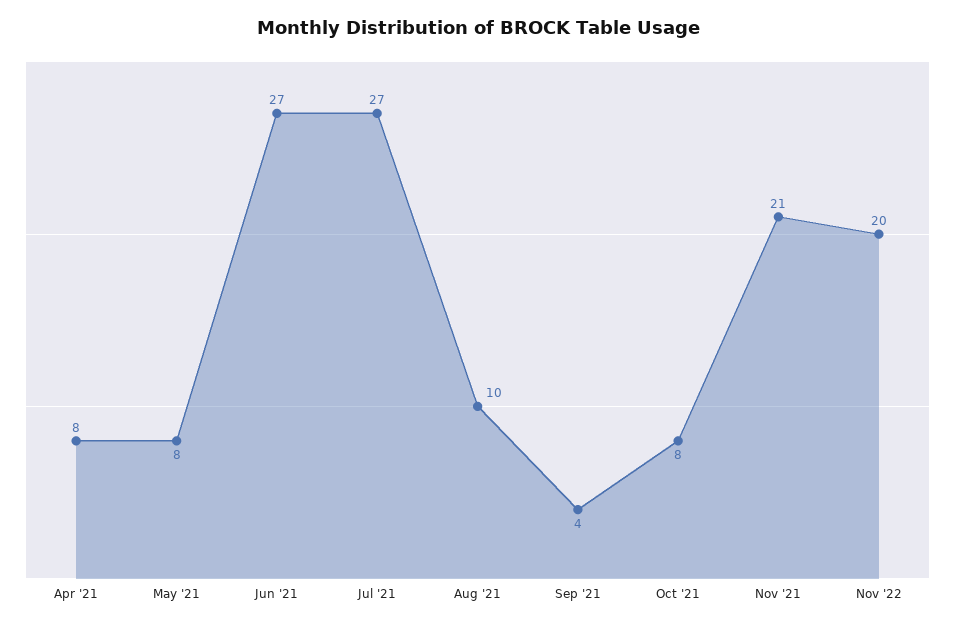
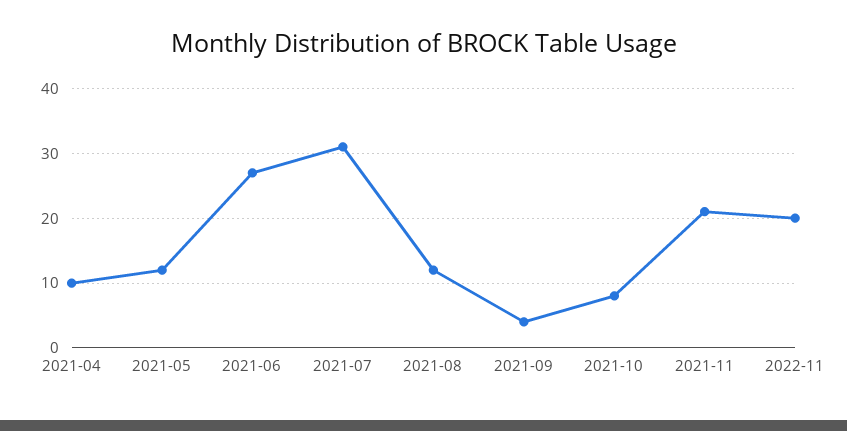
Apr '21: 8 -> 10
May '21: 8 -> 12
Jul '21: 27 -> 31
Aug '21: 10 -> 12

